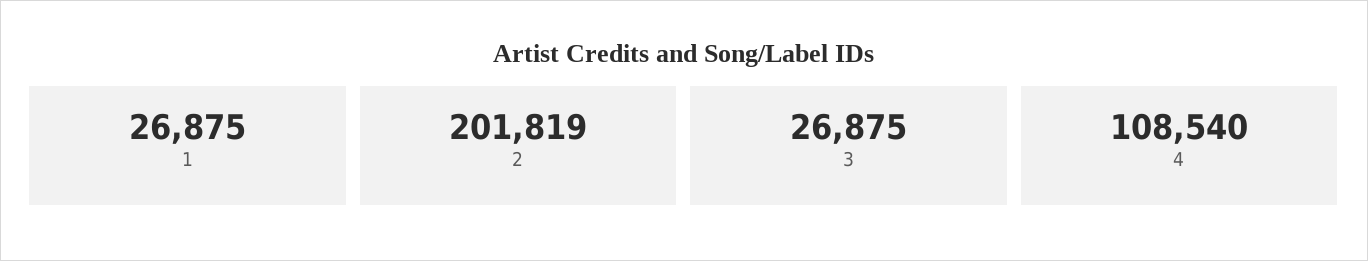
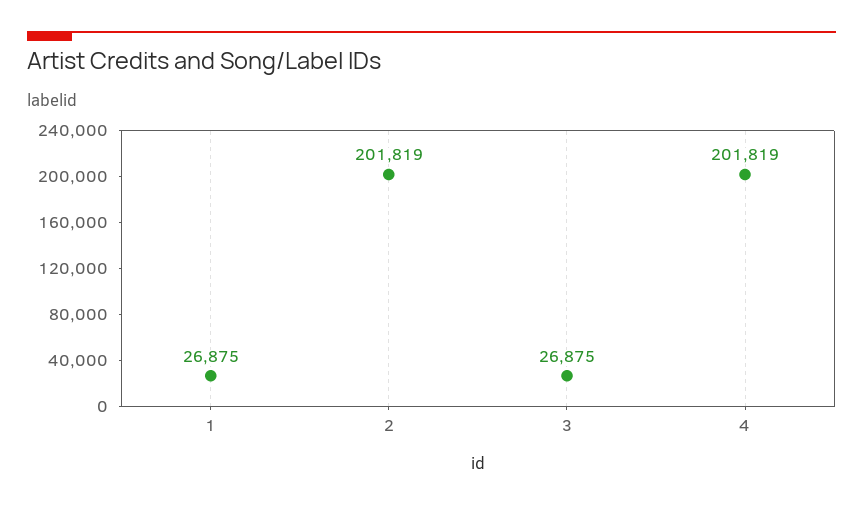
4: 108540 -> 201819

